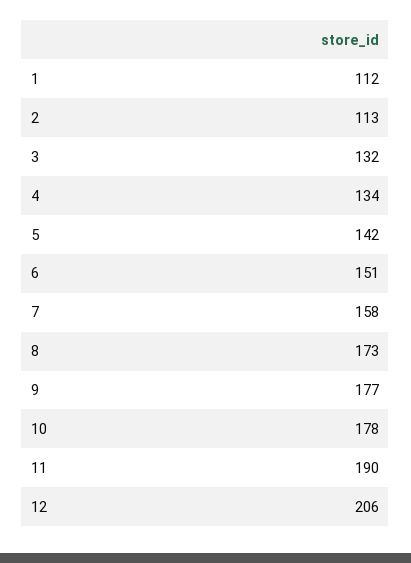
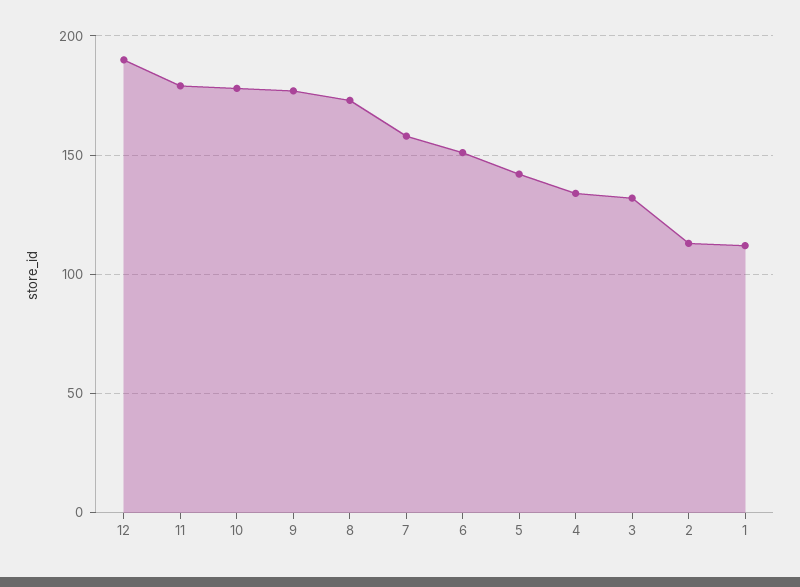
11: 190 -> 180
12: 206 -> 190

